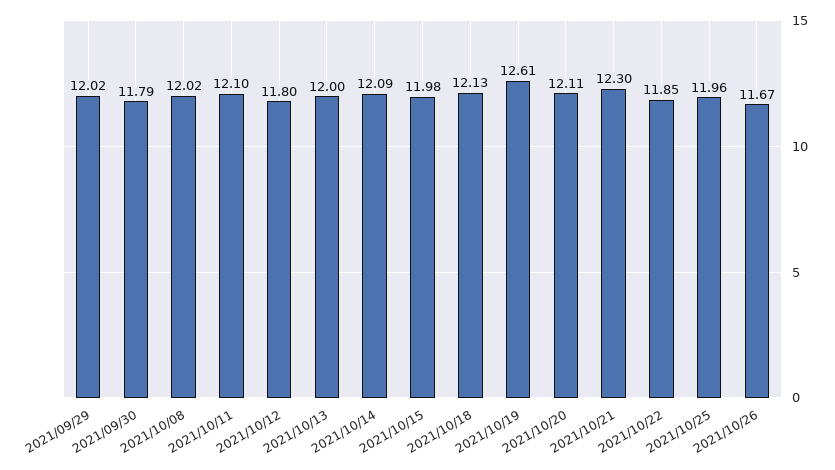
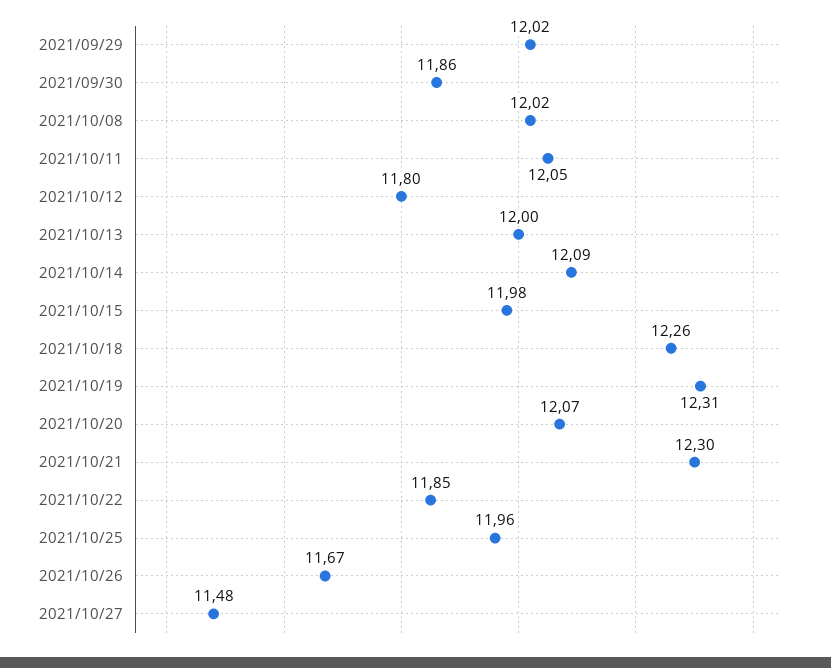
2021/09/30: 11.79 -> 11.86
2021/10/11: 12.1 -> 12.05
2021/10/18: 12.13 -> 12.26
2021/10/19: 12.61 -> 12.31
2021/10/20: 12.11 -> 12.07
2021/10/27: none -> 11.48

